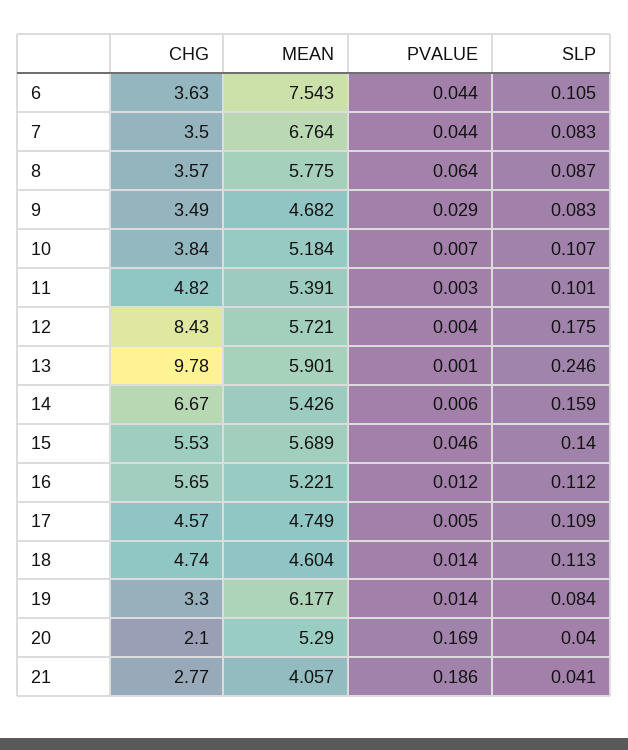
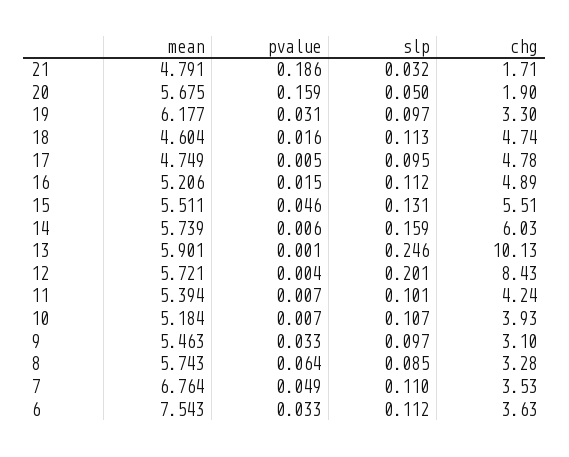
PVALUE, 6: 0.044 -> 0.033
SLP, 6: 0.105 -> 0.112
CHG, 7: 3.5 -> 3.53
PVALUE, 7: 0.044 -> 0.049
SLP, 7: 0.083 -> 0.11
CHG, 8: 3.57 -> 3.28
MEAN, 8: 5.775 -> 5.743
SLP, 8: 0.087 -> 0.085
CHG, 9: 3.49 -> 3.1
MEAN, 9: 4.682 -> 5.463
PVALUE, 9: 0.029 -> 0.033
SLP, 9: 0.083 -> 0.097
CHG, 10: 3.84 -> 3.93
CHG, 11: 4.82 -> 4.24
MEAN, 11: 5.391 -> 5.394
PVALUE, 11: 0.003 -> 0.007
SLP, 12: 0.175 -> 0.201
CHG, 13: 9.78 -> 10.13
CHG, 14: 6.67 -> 6.03
MEAN, 14: 5.426 -> 5.739
CHG, 15: 5.53 -> 5.51
MEAN, 15: 5.689 -> 5.511
SLP, 15: 0.14 -> 0.131
CHG, 16: 5.65 -> 4.89
MEAN, 16: 5.221 -> 5.206
PVALUE, 16: 0.012 -> 0.015
CHG, 17: 4.57 -> 4.78
SLP, 17: 0.109 -> 0.095
PVALUE, 18: 0.014 -> 0.016
PVALUE, 19: 0.014 -> 0.031
SLP, 19: 0.084 -> 0.097
CHG, 20: 2.1 -> 1.9
MEAN, 20: 5.29 -> 5.675
PVALUE, 20: 0.169 -> 0.159
SLP, 20: 0.04 -> 0.05
CHG, 21: 2.77 -> 1.71
MEAN, 21: 4.057 -> 4.791
SLP, 21: 0.041 -> 0.032

